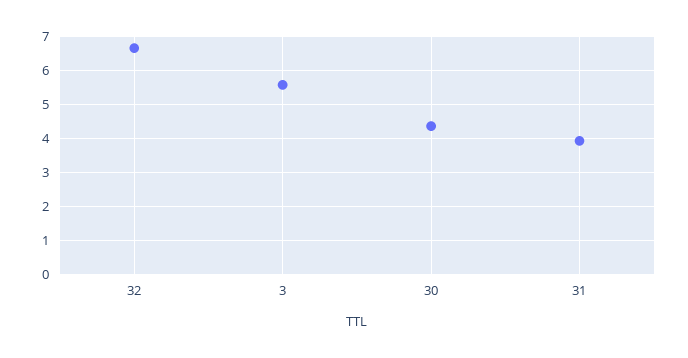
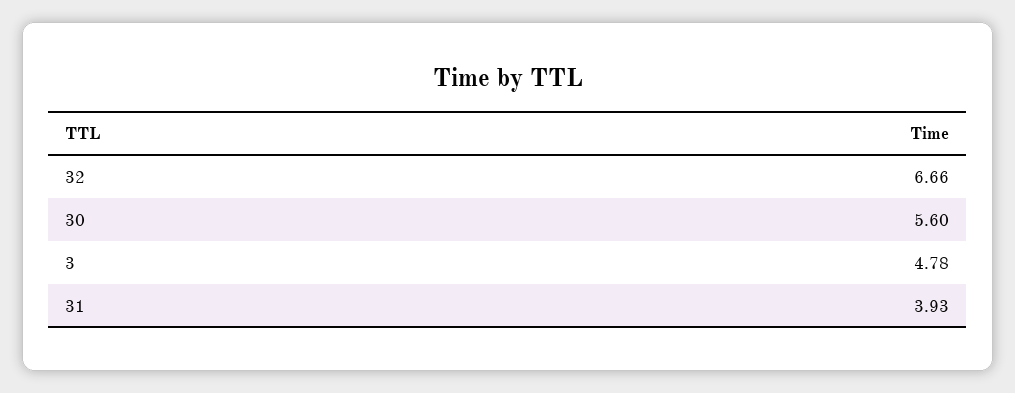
3: 5.6 -> 4.78
30: 4.4 -> 5.6

